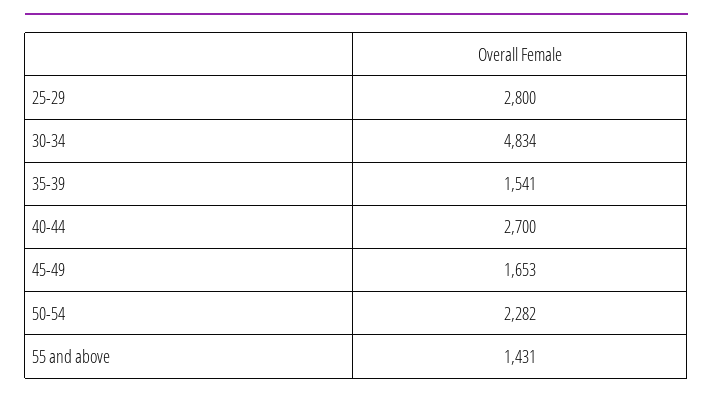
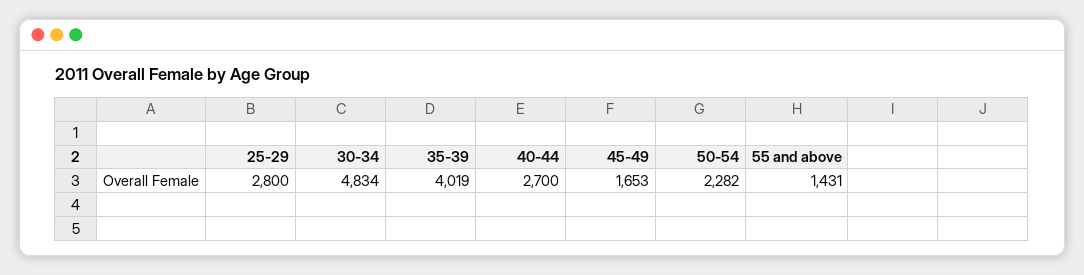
35-39: 1541 -> 4019

